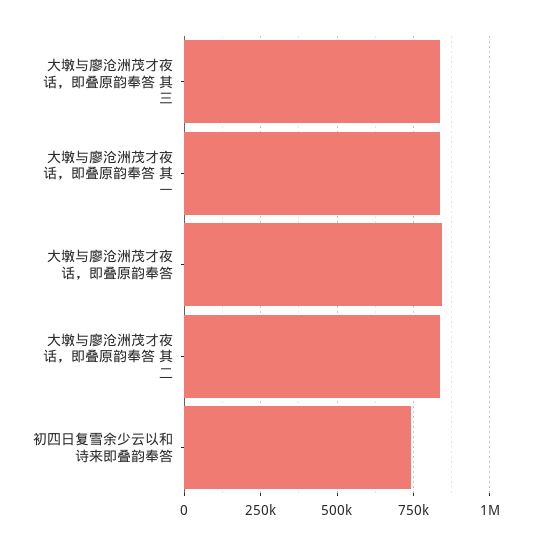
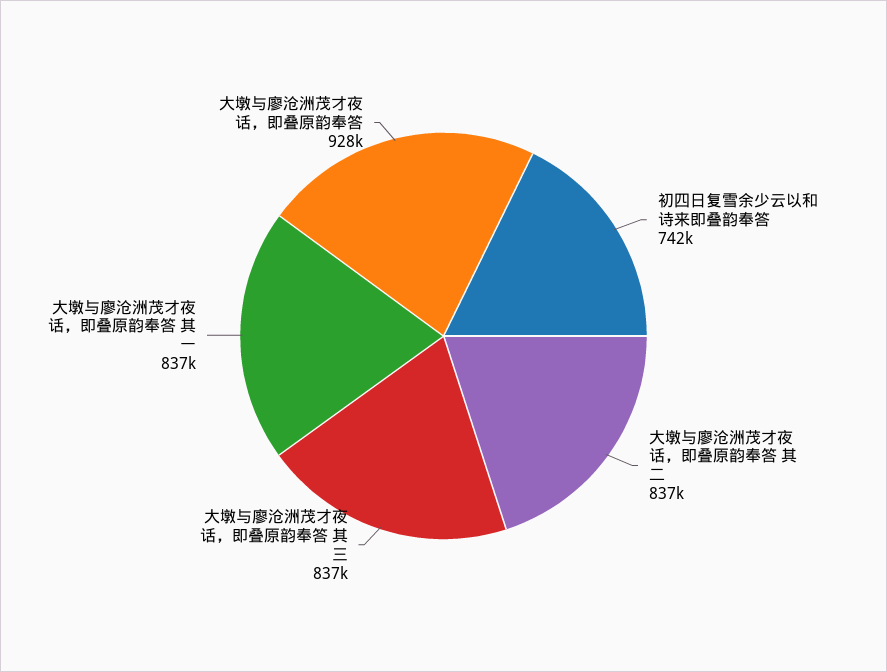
大墩与廖沧洲茂才夜话，即叠原韵奉答: 850000 -> 928000

